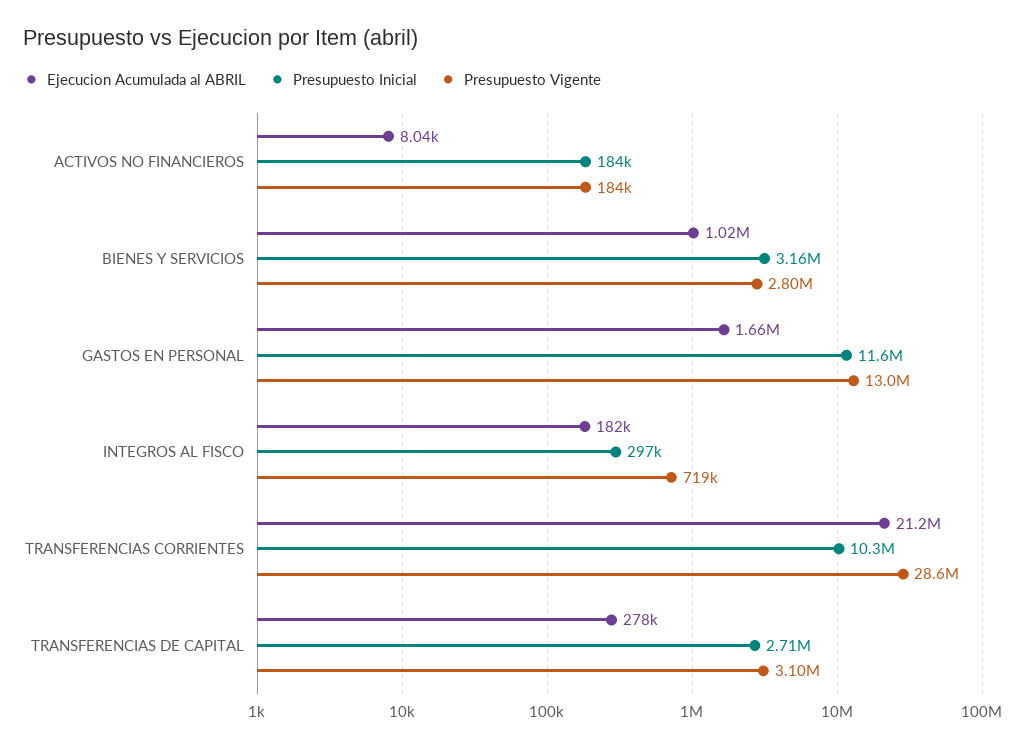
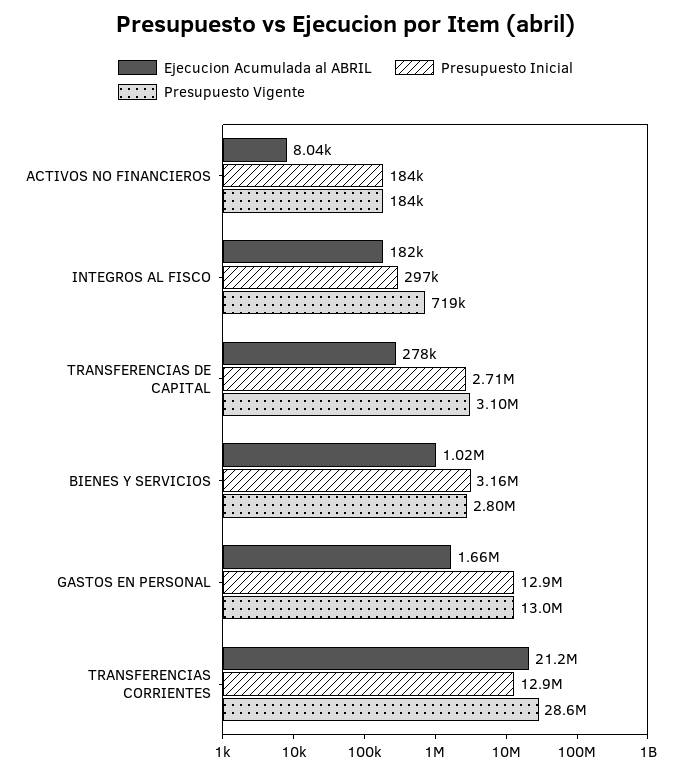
Presupuesto Inicial, GASTOS EN PERSONAL: 11600000 -> 12900000
Presupuesto Inicial, TRANSFERENCIAS CORRIENTES: 10300000 -> 12900000

